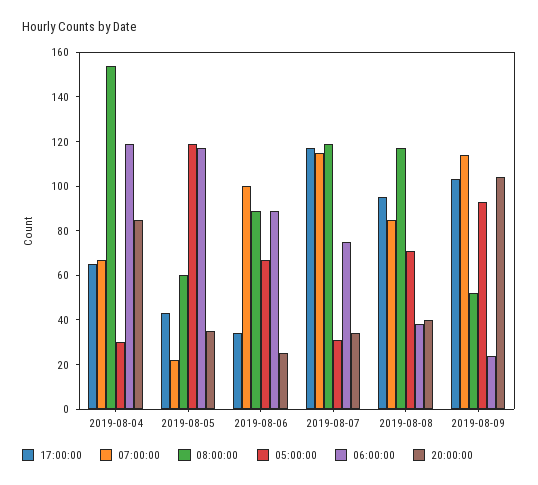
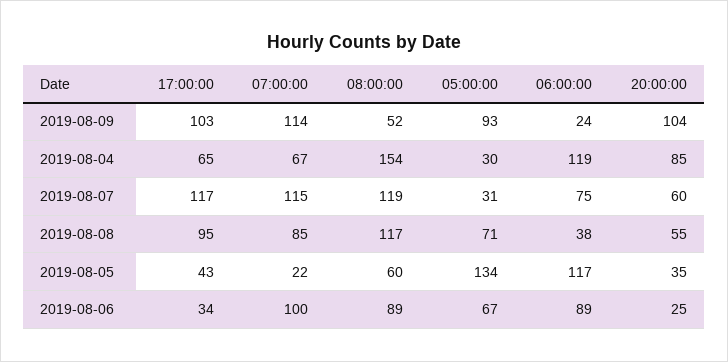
05:00:00, 2019-08-05: 120 -> 134
20:00:00, 2019-08-07: 35 -> 60
20:00:00, 2019-08-08: 40 -> 55

